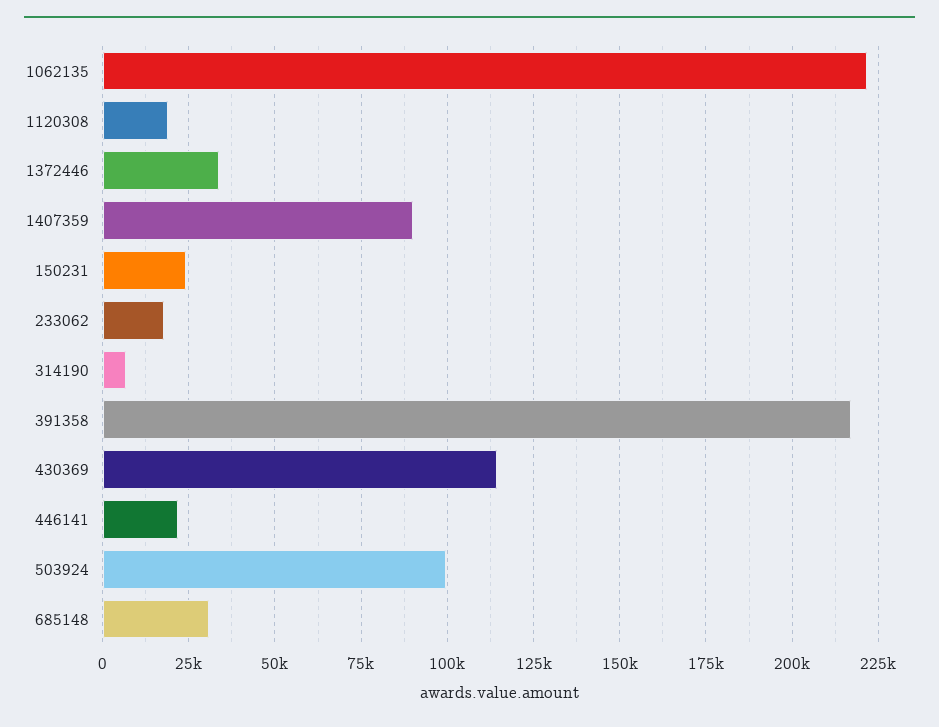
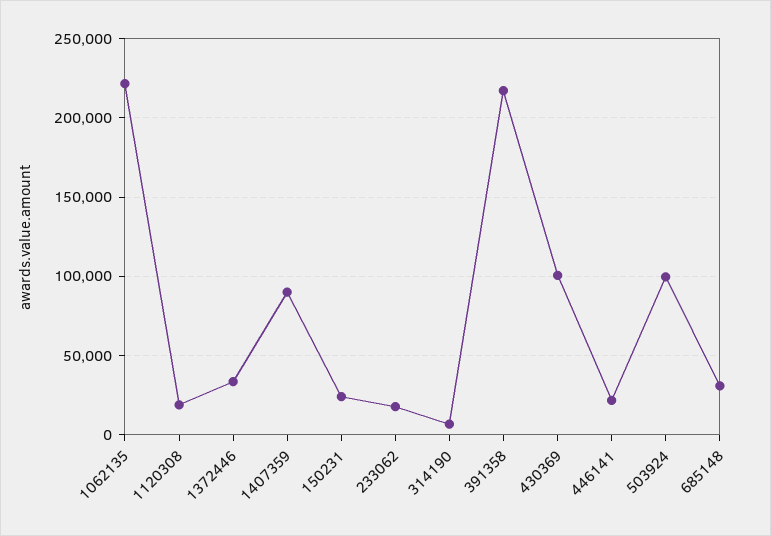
430369: 115000 -> 100000

